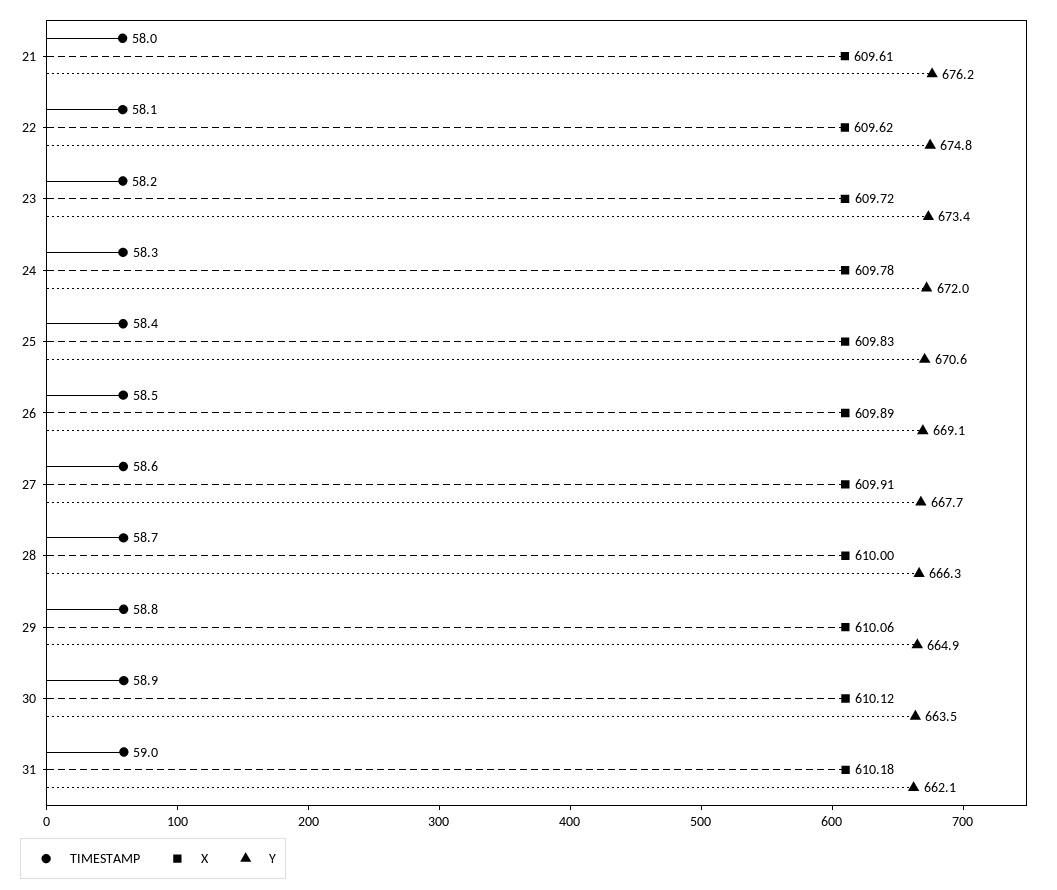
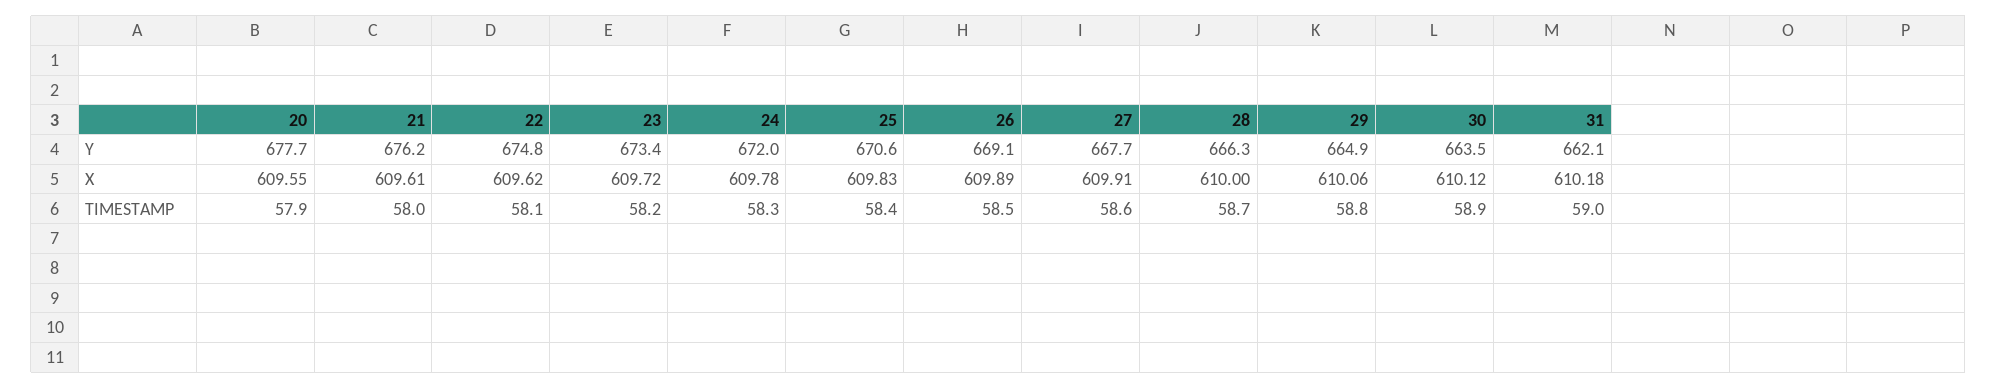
Y, 20: none -> 677.7
X, 20: none -> 609.55
TIMESTAMP, 20: none -> 57.9

